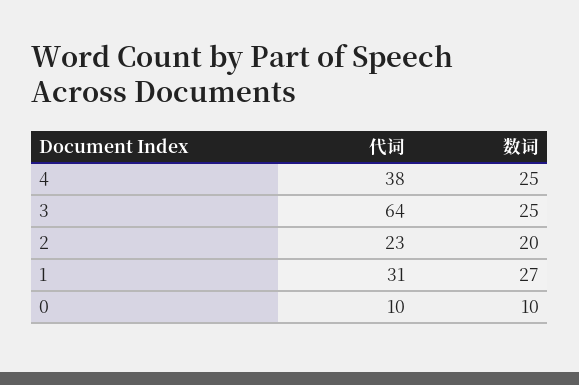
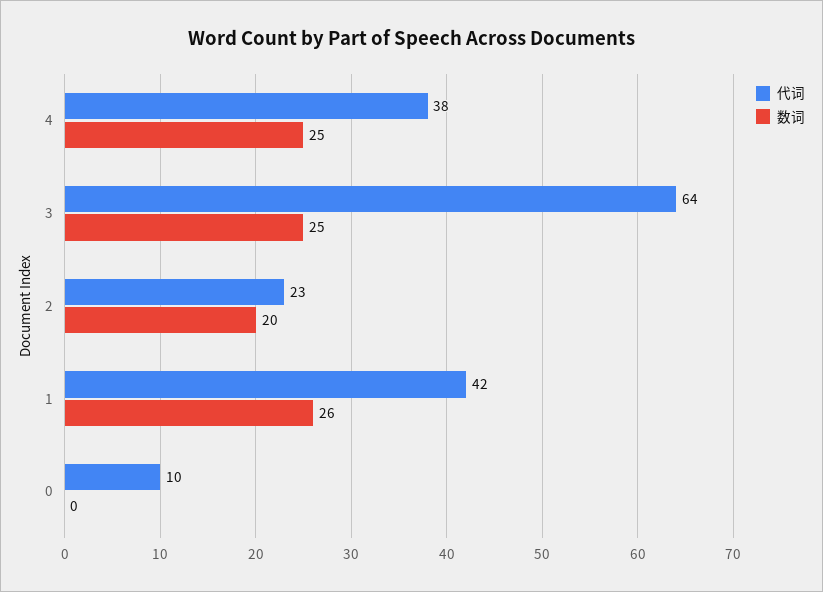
代词, 1: 31 -> 42
数词, 1: 27 -> 26
数词, 0: 10 -> 0

